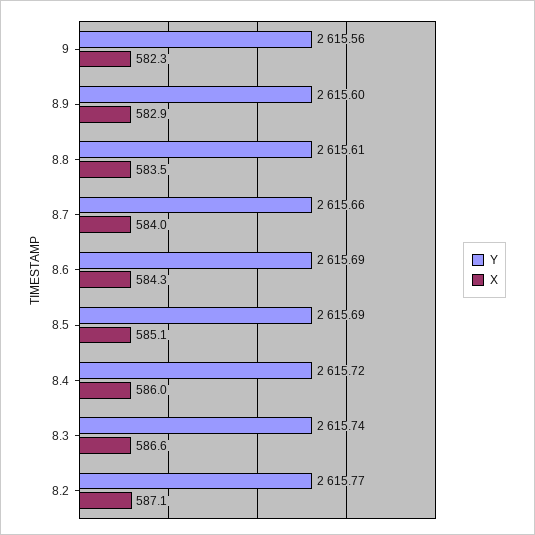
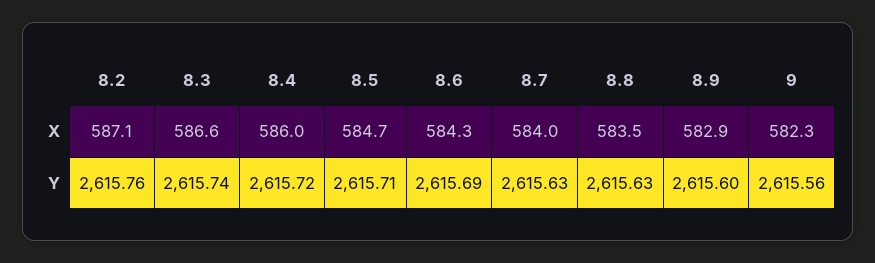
Y, 8.8: 2615.61 -> 2615.63
Y, 8.7: 2615.66 -> 2615.63
Y, 8.5: 2615.69 -> 2615.71
X, 8.5: 585.1 -> 584.7
Y, 8.2: 2615.77 -> 2615.76

